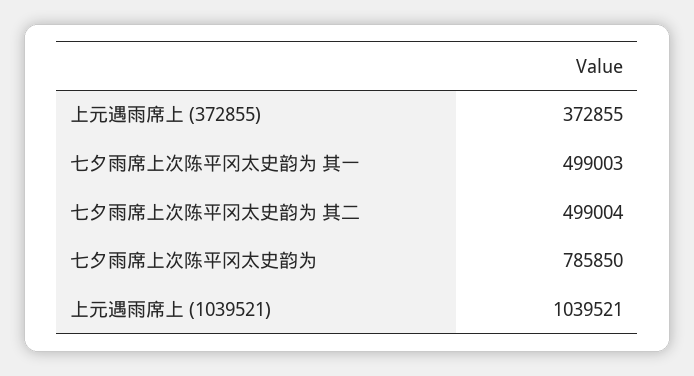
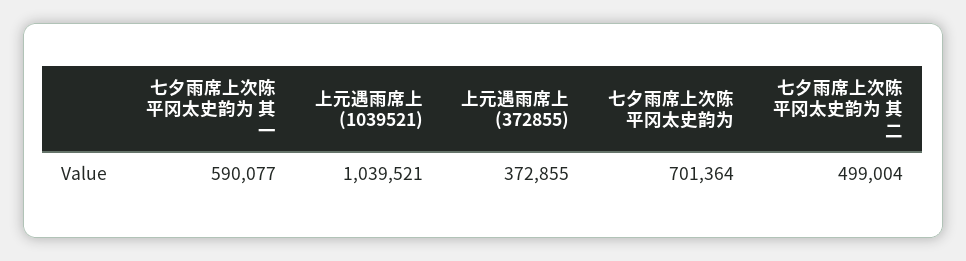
七夕雨席上次陈平冈太史韵为 其一: 499003 -> 590077
七夕雨席上次陈平冈太史韵为: 785850 -> 701364

